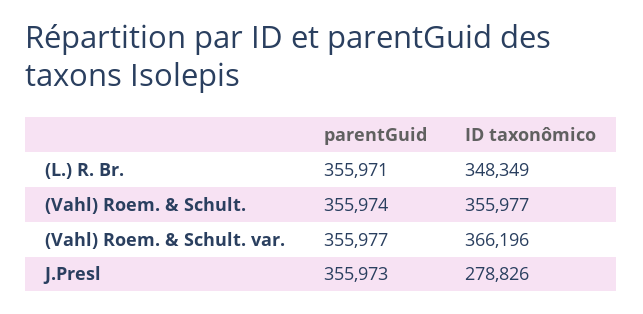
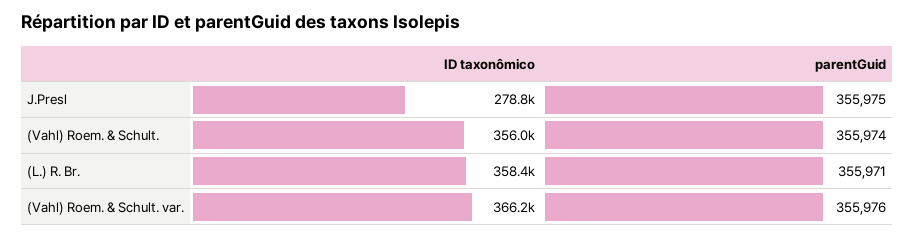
ID taxonômico, (L.) R. Br.: 348349 -> 358400
parentGuid, (Vahl) Roem. & Schult. var.: 355977 -> 355976
parentGuid, J.Presl: 355973 -> 355975

